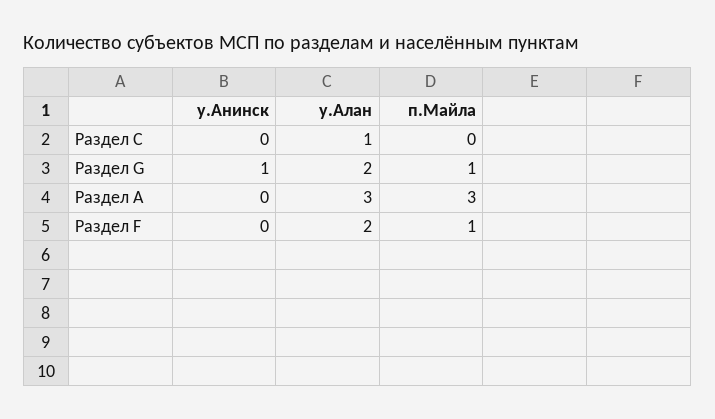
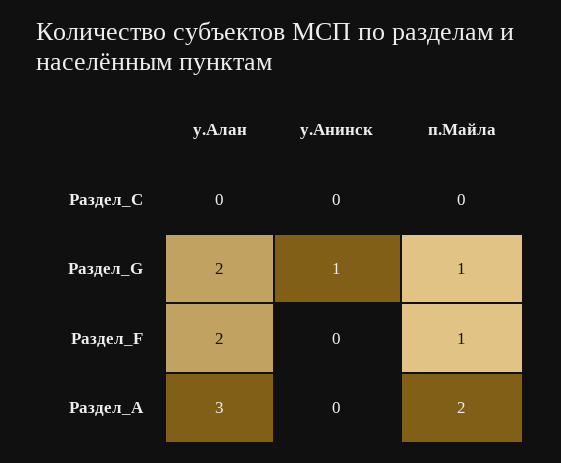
у.Алан, Раздел C: 1 -> 0
п.Майла, Раздел А: 3 -> 2

